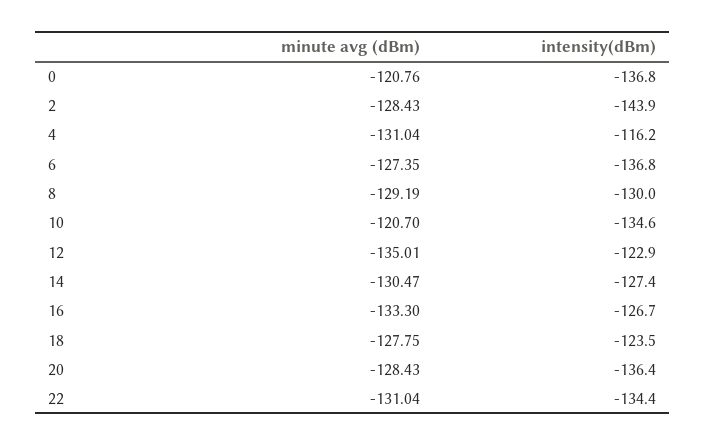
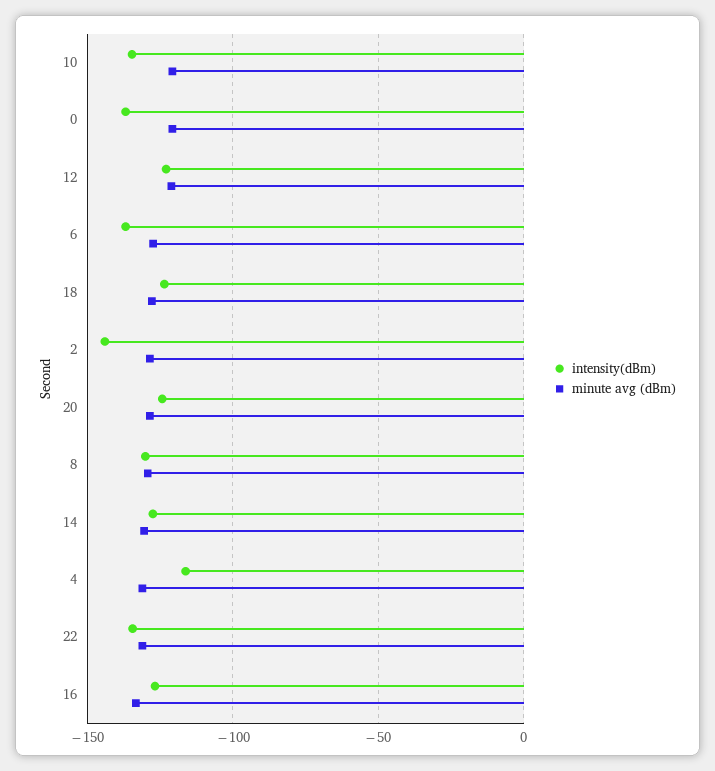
minute avg (dBm), 12: -135.01 -> -120
intensity(dBm), 20: -136.4 -> -125

